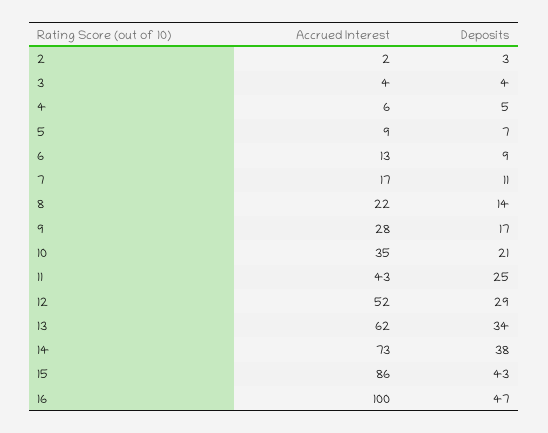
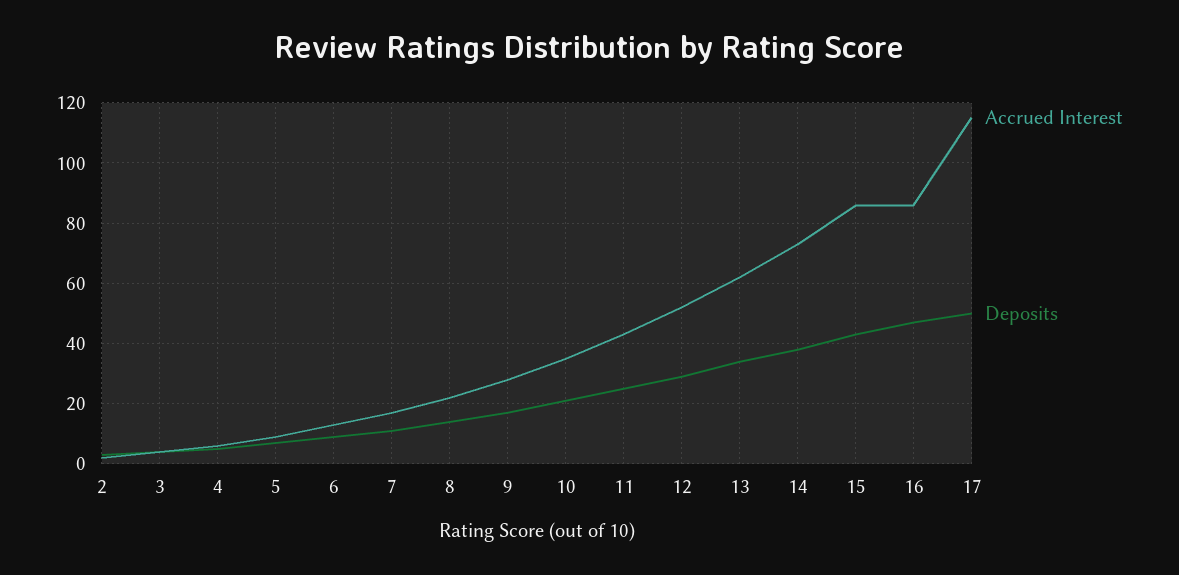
Accrued Interest, 16: 100 -> 85
Accrued Interest, 17: none -> 115
Deposits, 17: none -> 50

